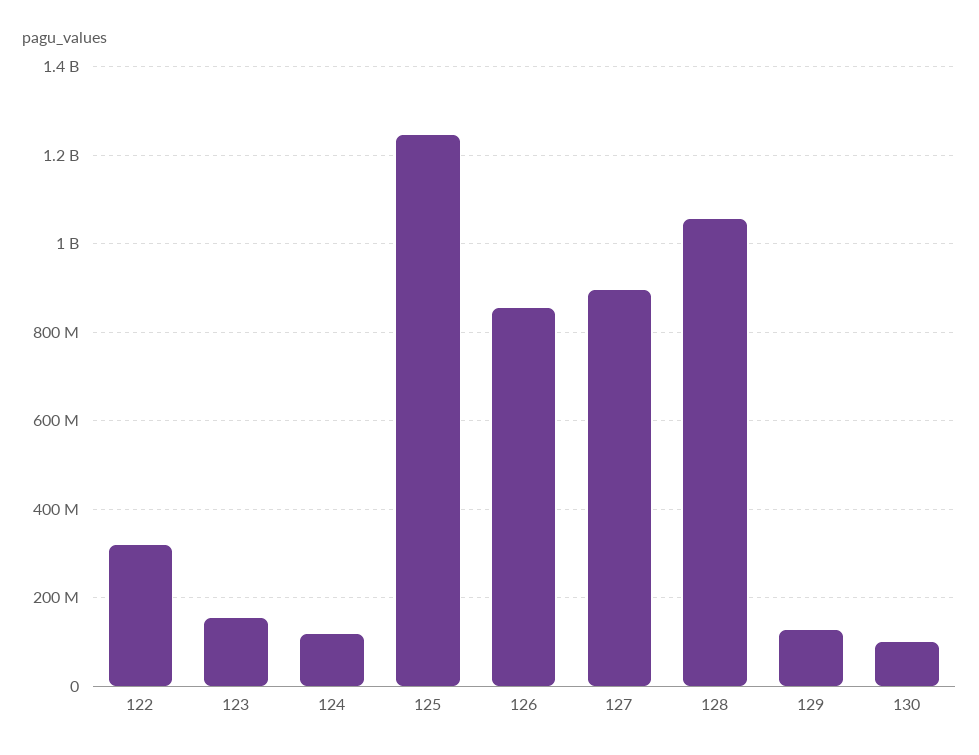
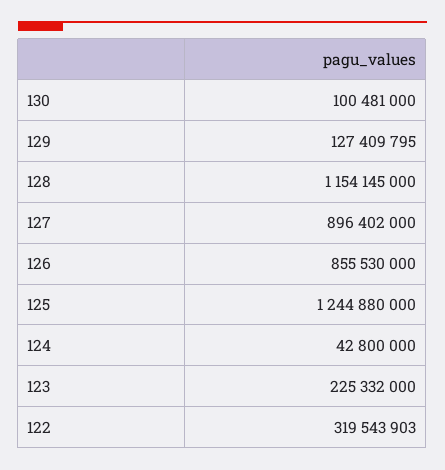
123: 160000000 -> 225332000
124: 120000000 -> 42800000
128: 1060000000 -> 1154145000

